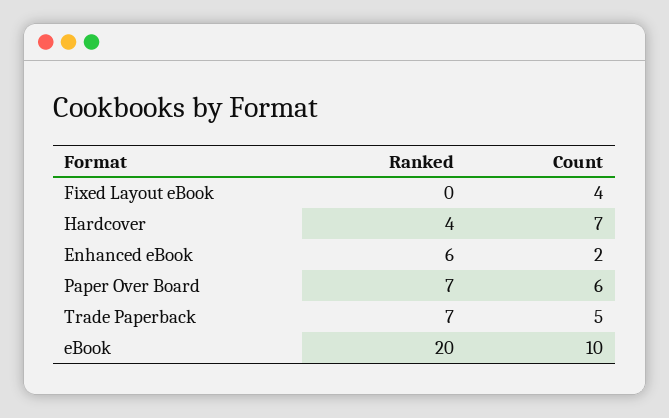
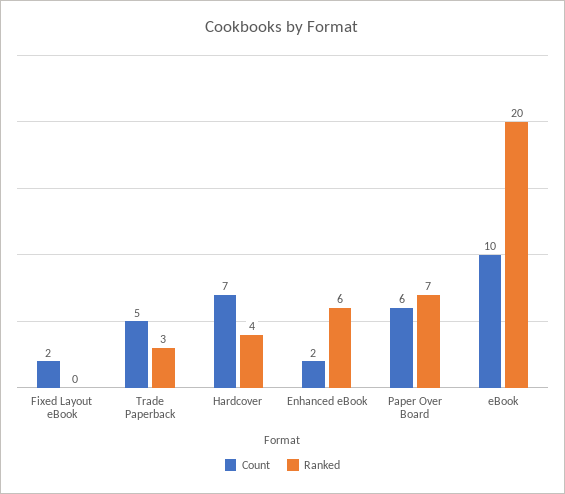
Count, Fixed Layout eBook: 4 -> 2
Ranked, Trade Paperback: 7 -> 3

